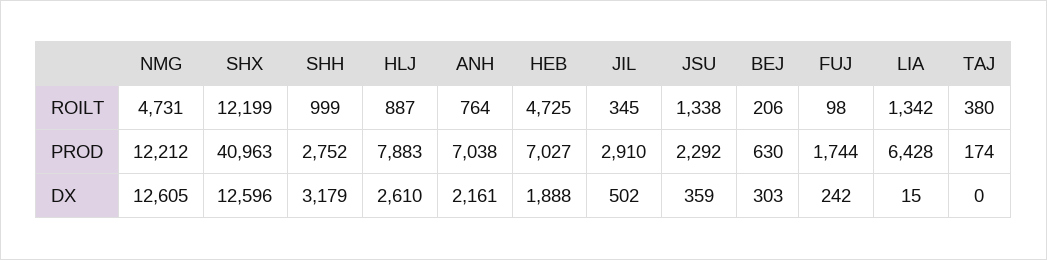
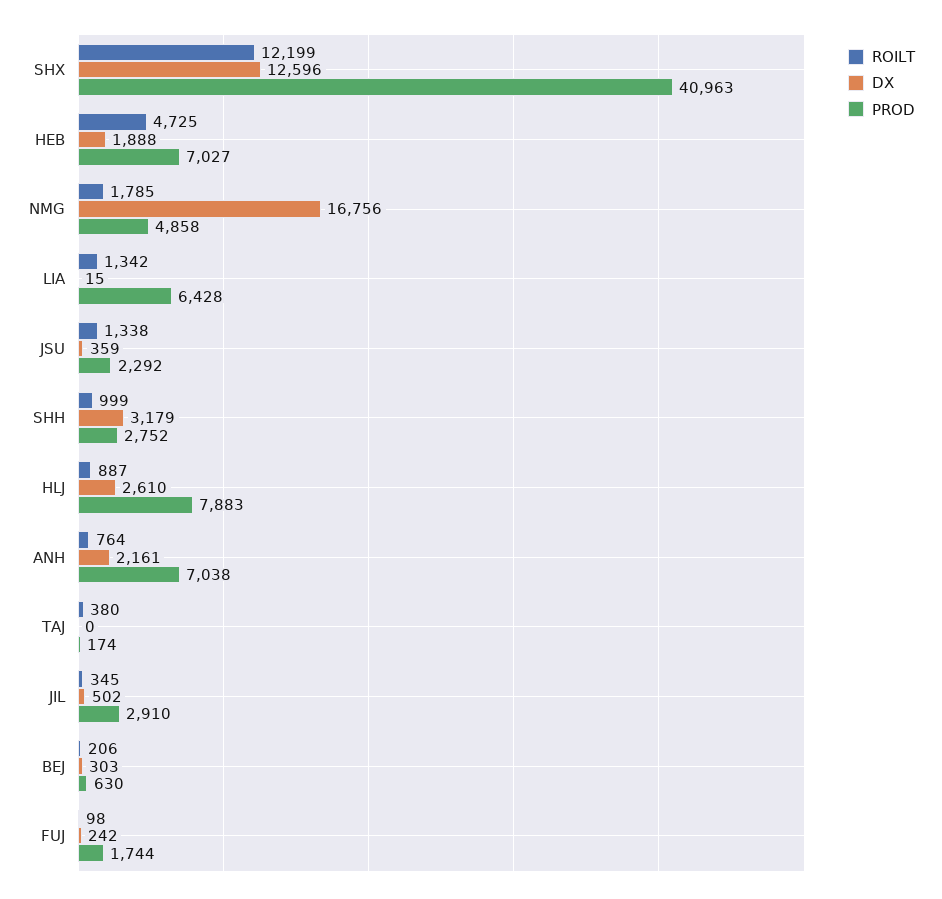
ROILT, NMG: 4731 -> 1785
PROD, NMG: 12212 -> 4858
DX, NMG: 12605 -> 16756

